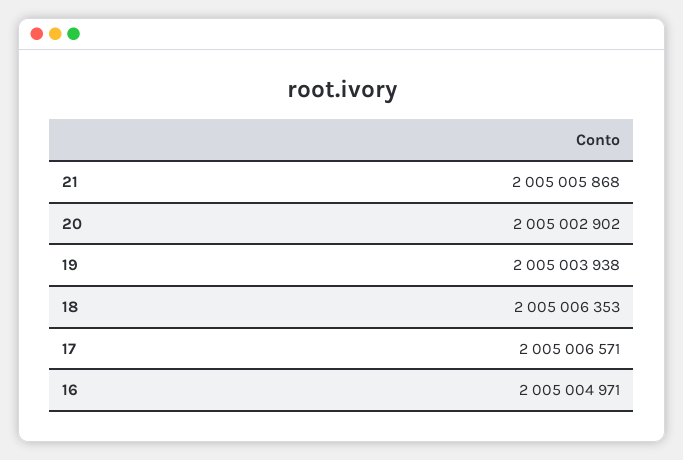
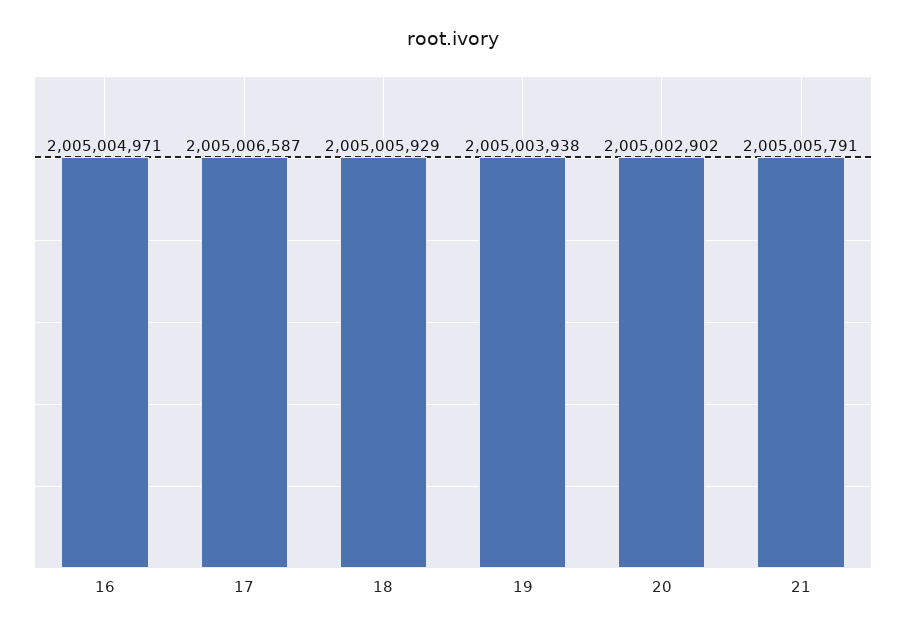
21: 2005005868 -> 2005005791
18: 2005006353 -> 2005005929
17: 2005006571 -> 2005006587

